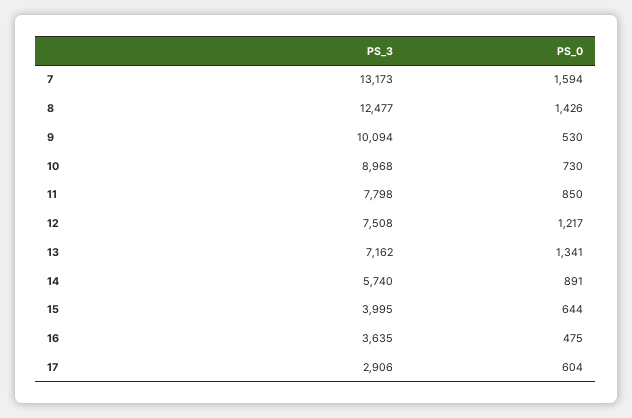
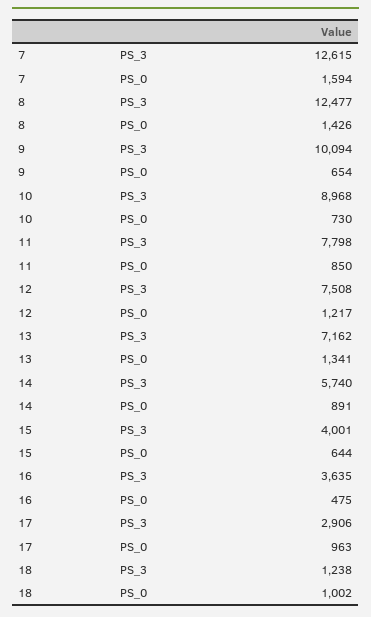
PS_3, 7: 13173 -> 12615
PS_0, 9: 530 -> 654
PS_3, 15: 3995 -> 4001
PS_0, 17: 604 -> 963
PS_3, 18: none -> 1238
PS_0, 18: none -> 1002

